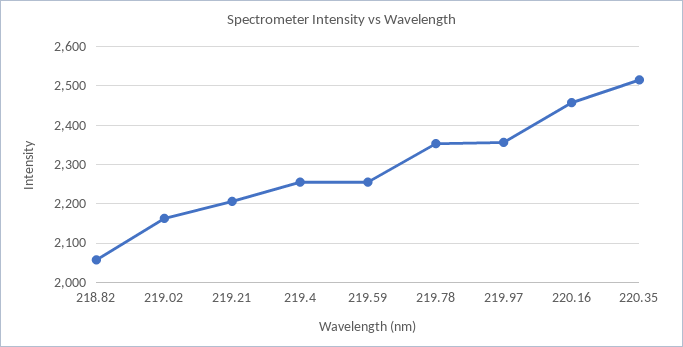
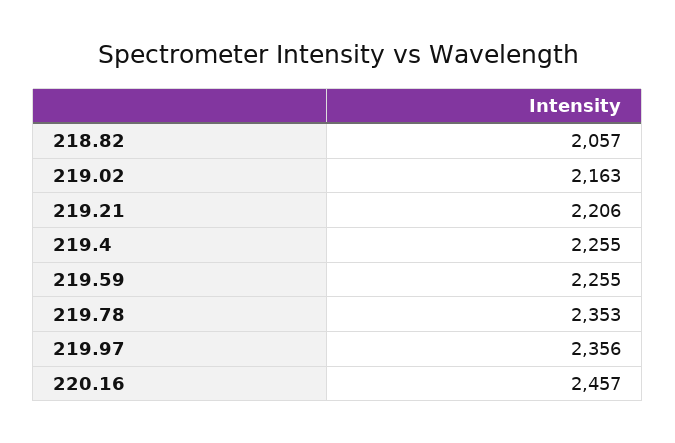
220.35: 2520 -> none

